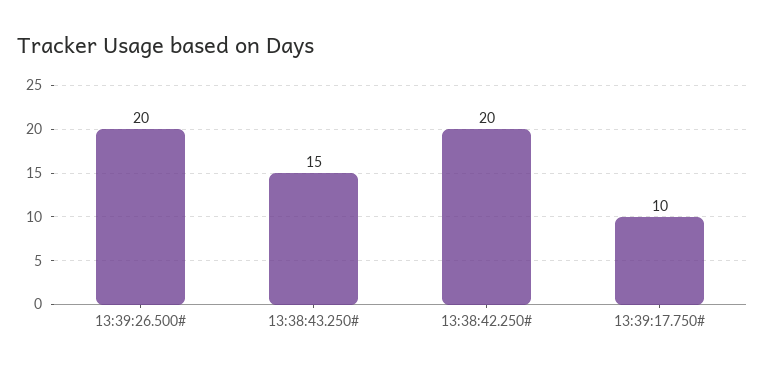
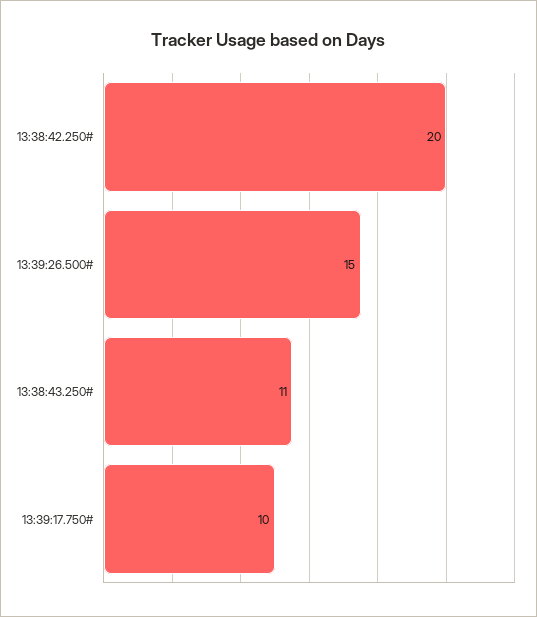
13:39:26.500#: 20 -> 15
13:38:43.250#: 15 -> 11

